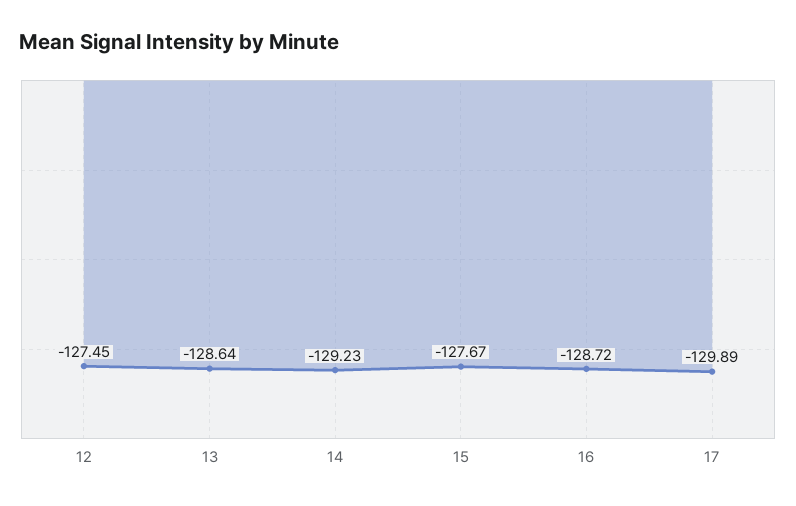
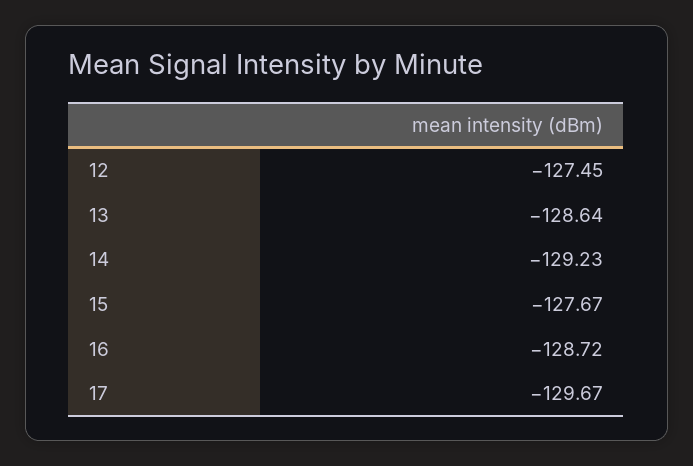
17: -129.89 -> -129.67

